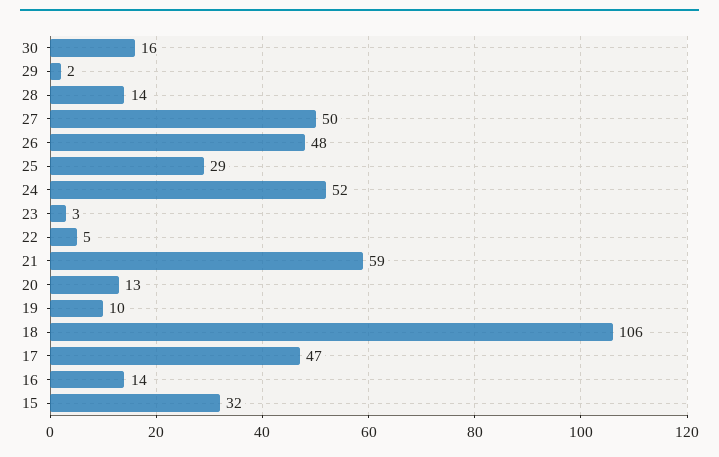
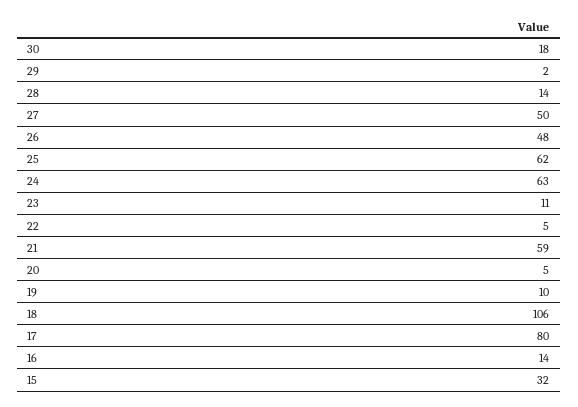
30: 16 -> 18
25: 29 -> 62
24: 52 -> 63
23: 3 -> 11
20: 13 -> 5
17: 47 -> 80

